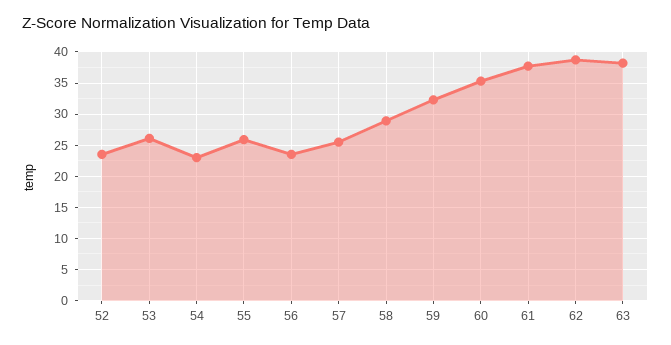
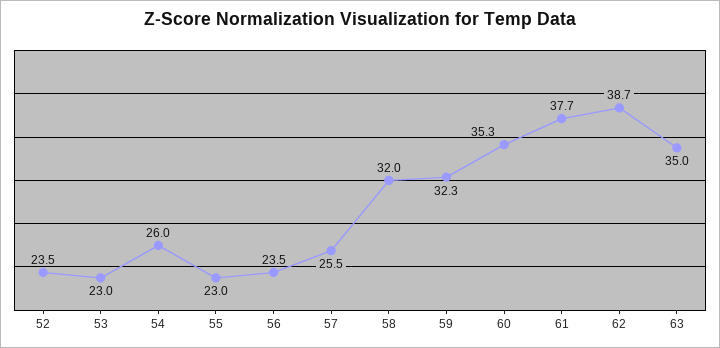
53: 26 -> 23
54: 23 -> 26
55: 26 -> 23
58: 29 -> 32
63: 38 -> 35

